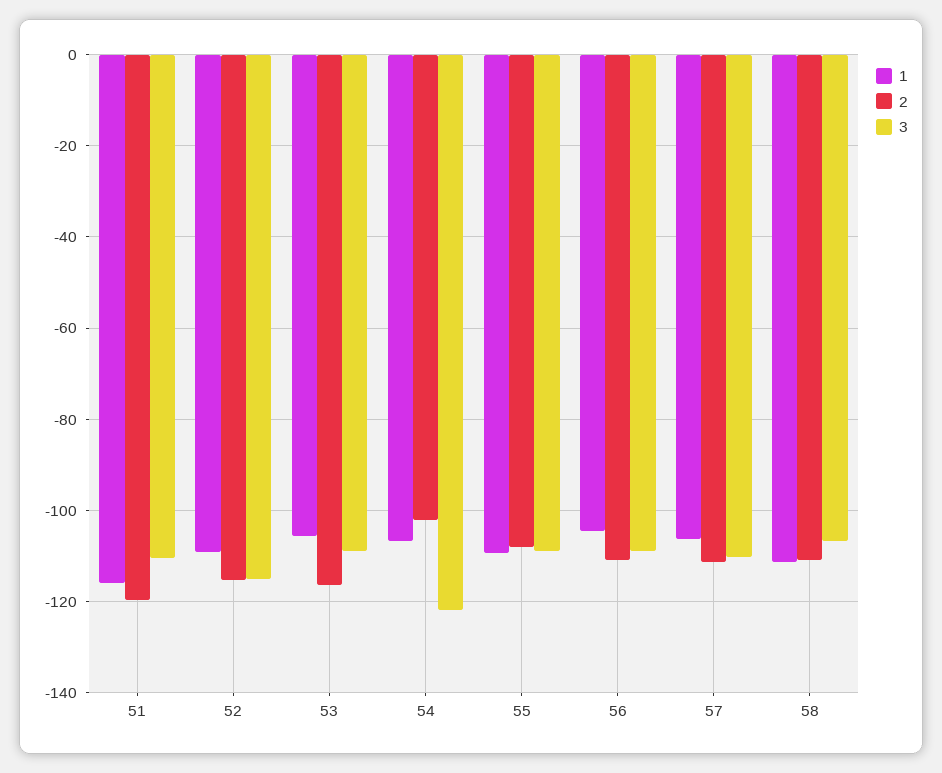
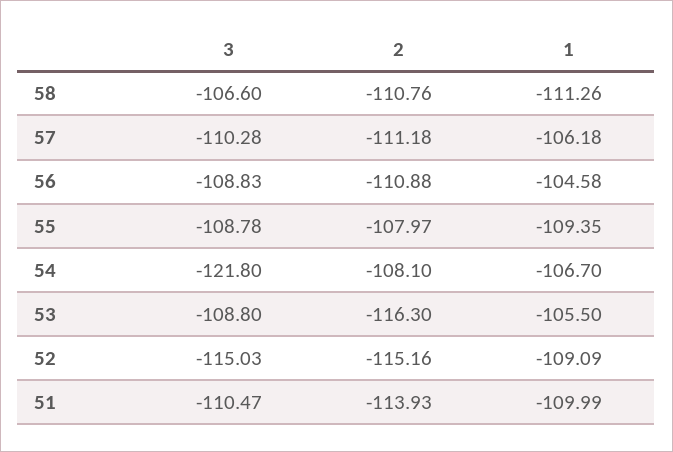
1, 51: -116 -> -109.99
2, 51: -120 -> -113.93
2, 54: -102 -> -108.1

